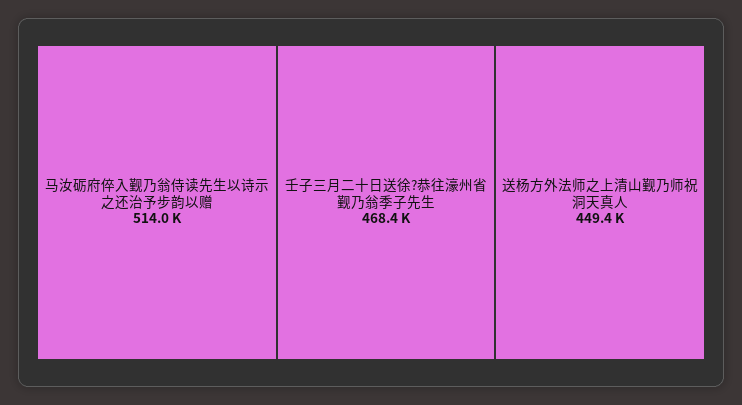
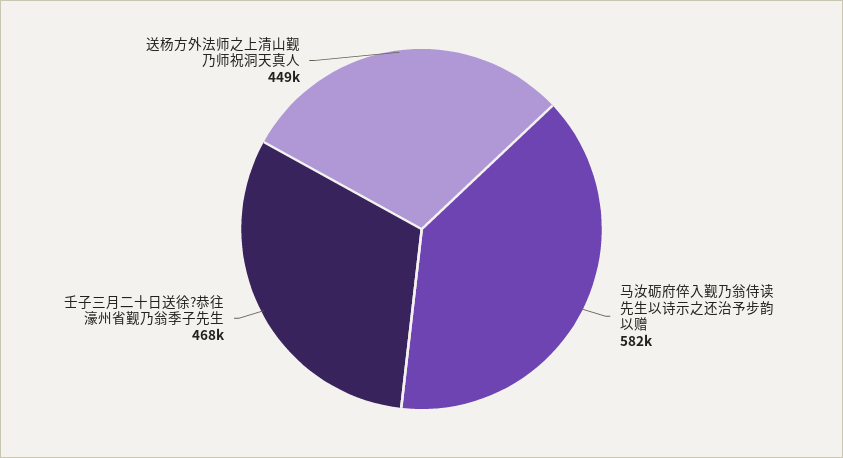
马汝砺府倅入觐乃翁侍读先生以诗示之还治予步韵以赠: 514000 -> 582000

